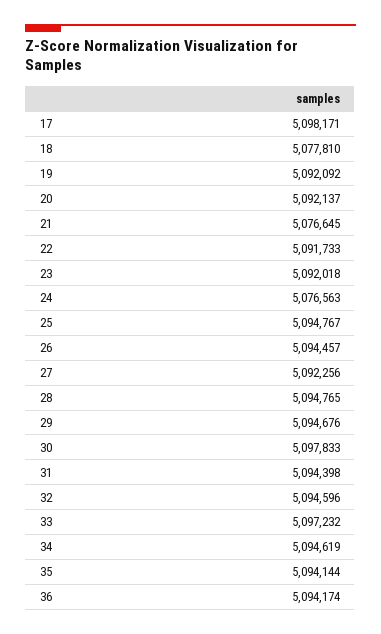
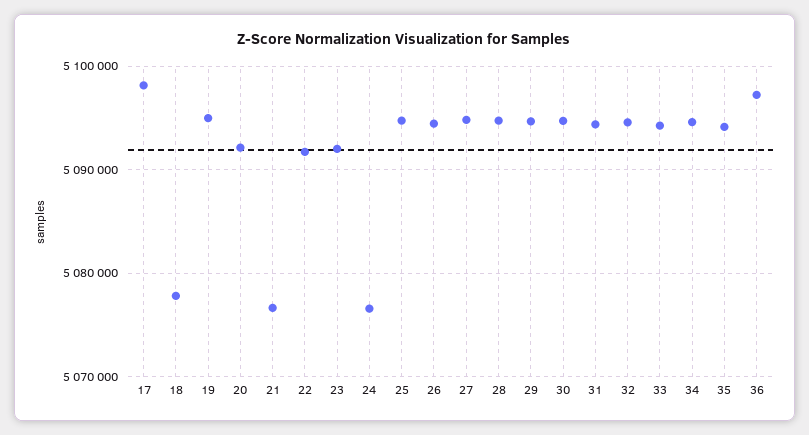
19: 5092092 -> 5095000
27: 5092256 -> 5095000
30: 5097833 -> 5095000
33: 5097232 -> 5094000
36: 5094174 -> 5097000

